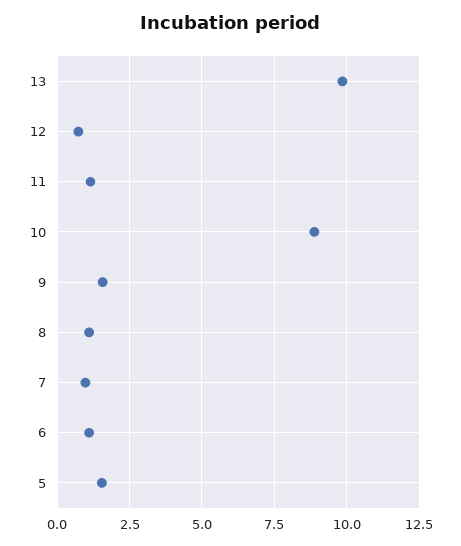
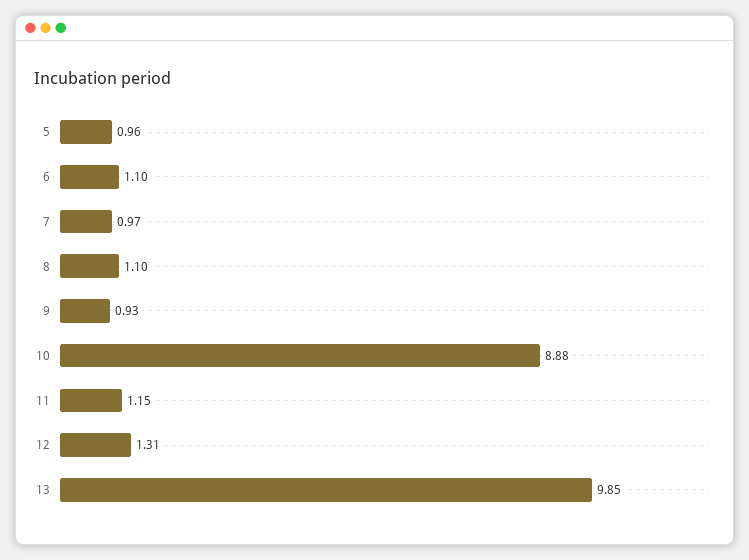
12: 0.75 -> 1.31
9: 1.5 -> 0.93
5: 1.5 -> 0.96

